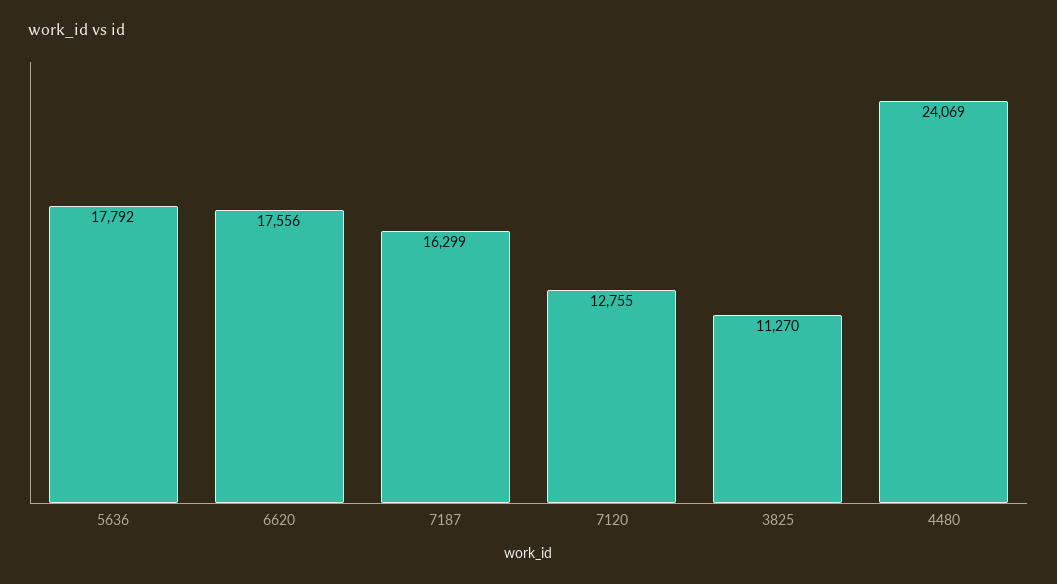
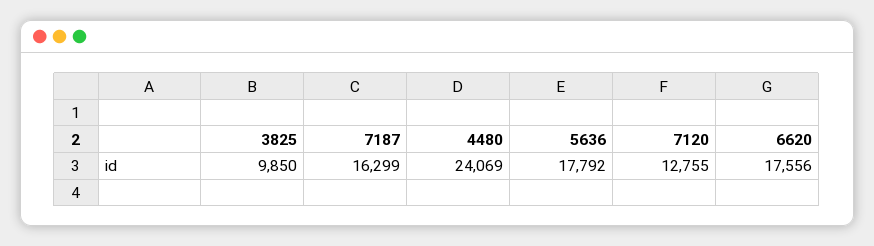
3825: 11270 -> 9850

